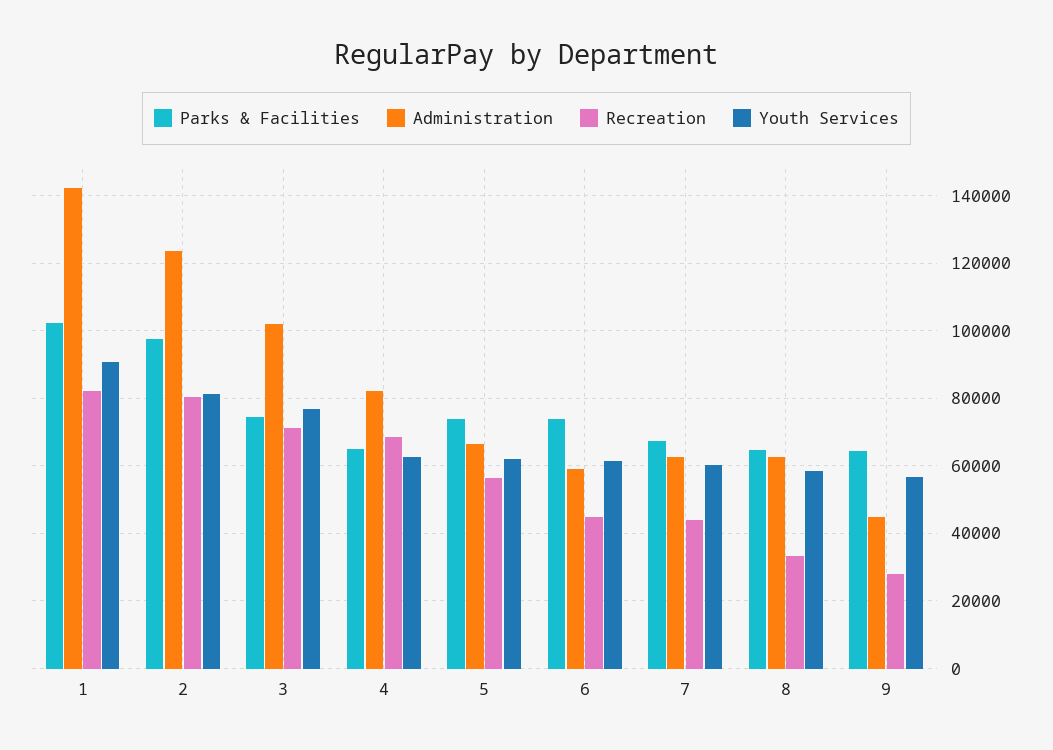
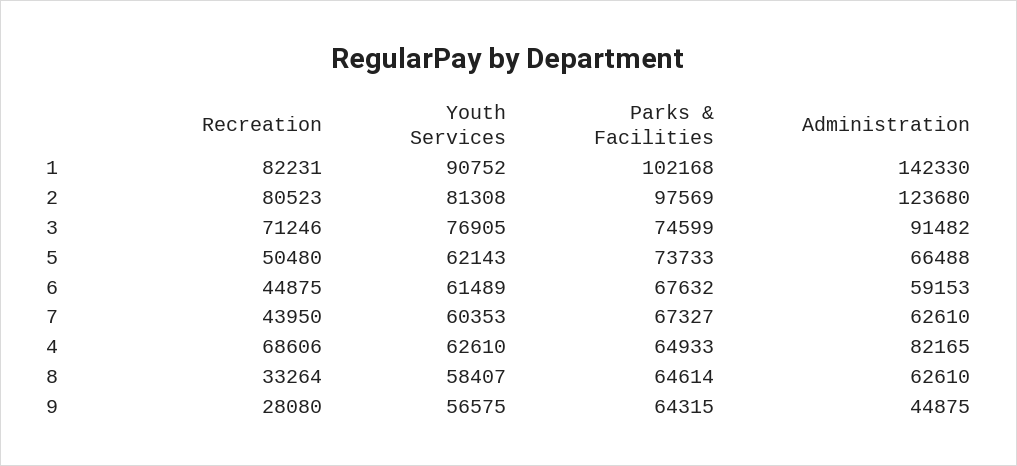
Administration, 3: 102000 -> 91482
Recreation, 5: 56000 -> 50480
Parks & Facilities, 6: 74000 -> 67632

